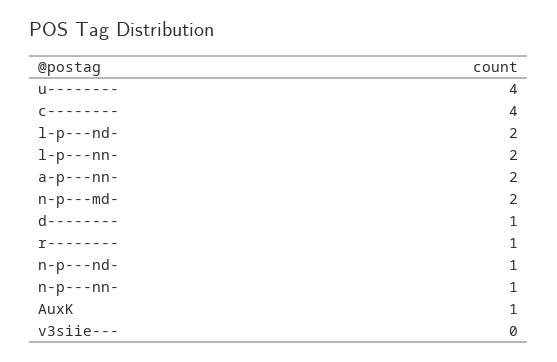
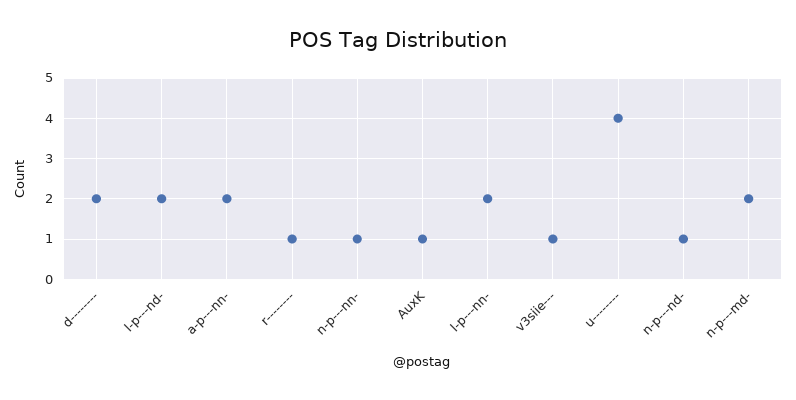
c--------: 4 -> none
d--------: 1 -> 2
v3siie---: 0 -> 1

